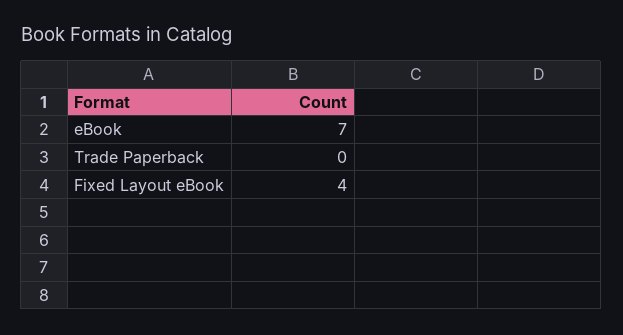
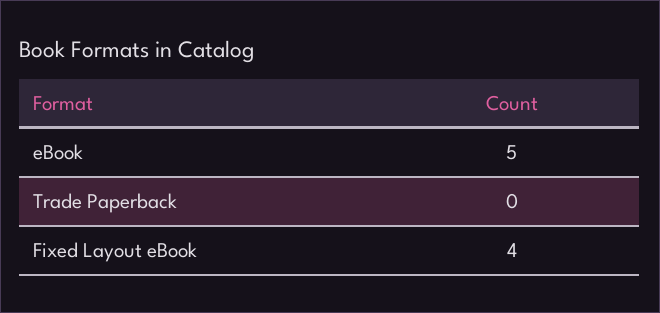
eBook: 7 -> 5

